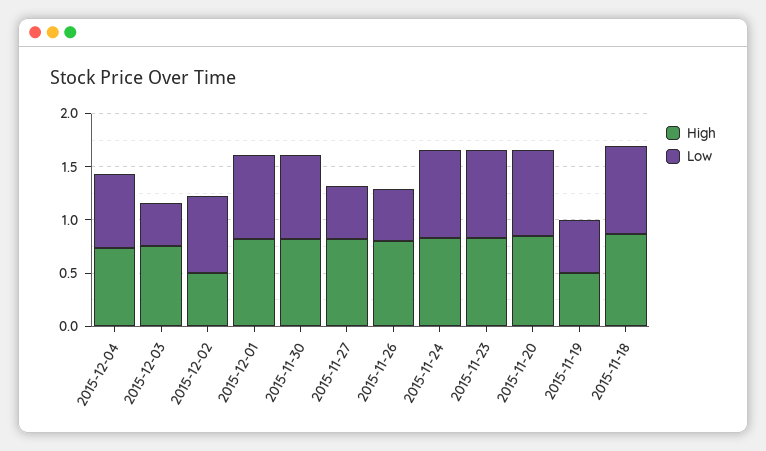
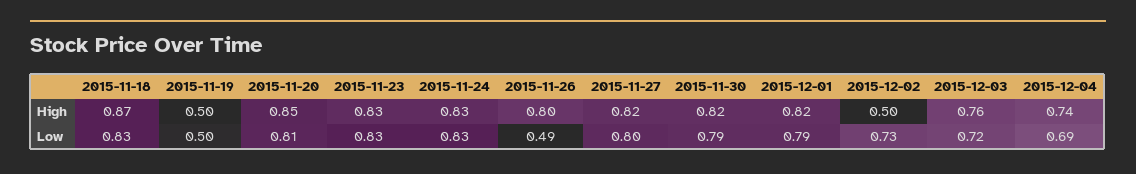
Low, 2015-12-03: 0.4 -> 0.72
Low, 2015-11-27: 0.5 -> 0.8

